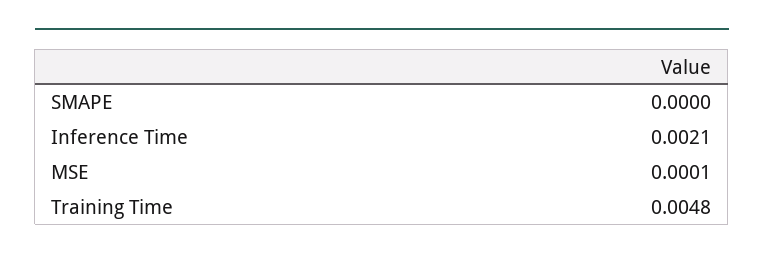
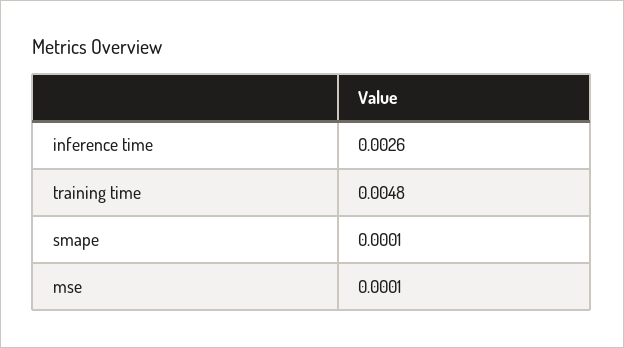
SMAPE: 0 -> 0.0001
Inference Time: 0.0021 -> 0.0026

